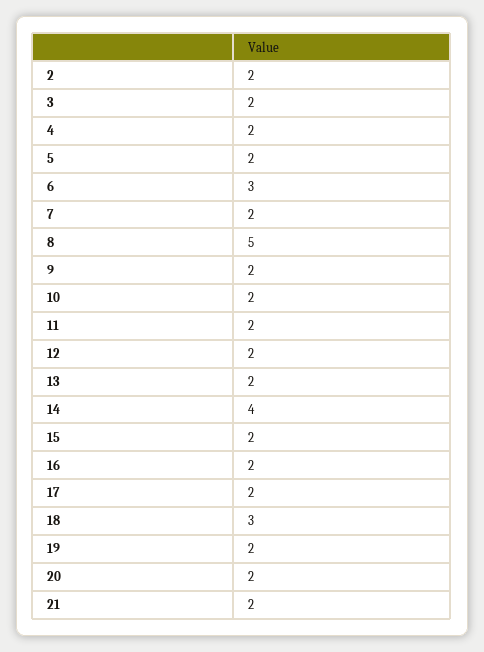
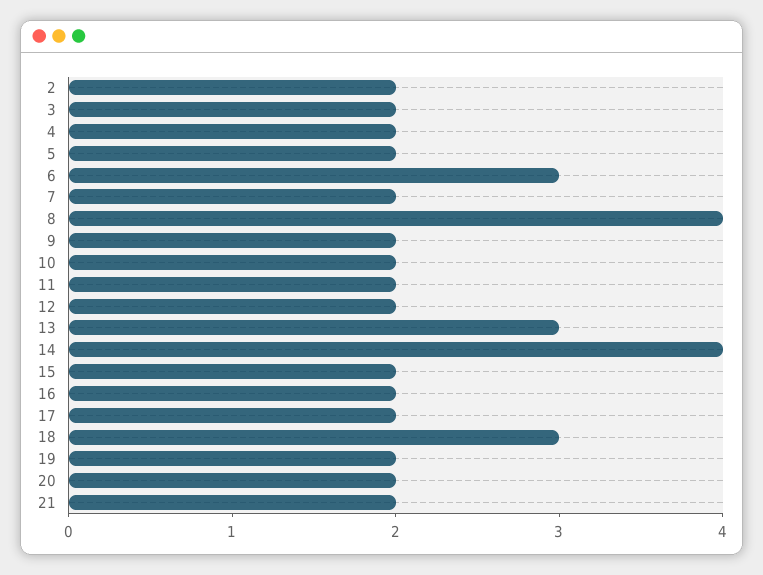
8: 5 -> 4
13: 2 -> 3

